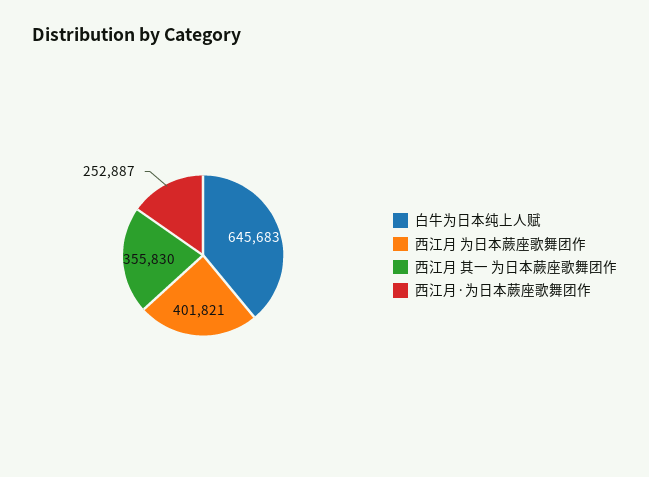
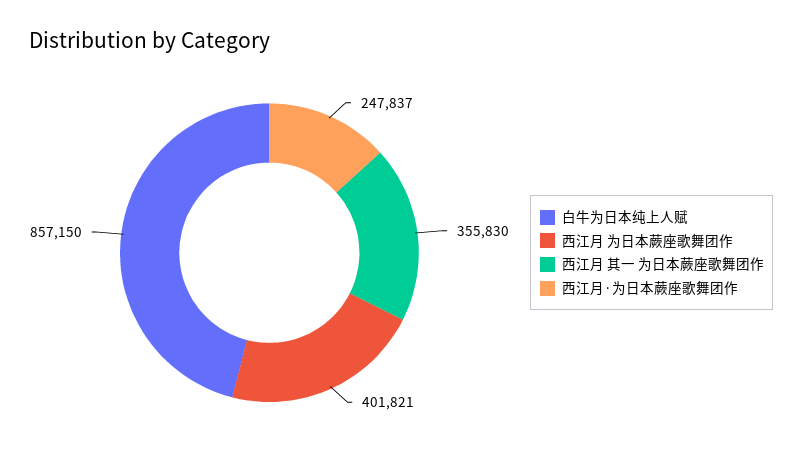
白牛为日本纯上人赋: 645683 -> 857150
西江月·为日本蕨座歌舞团作: 252887 -> 247837

